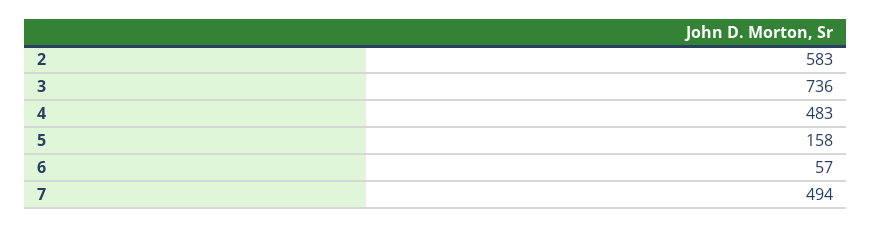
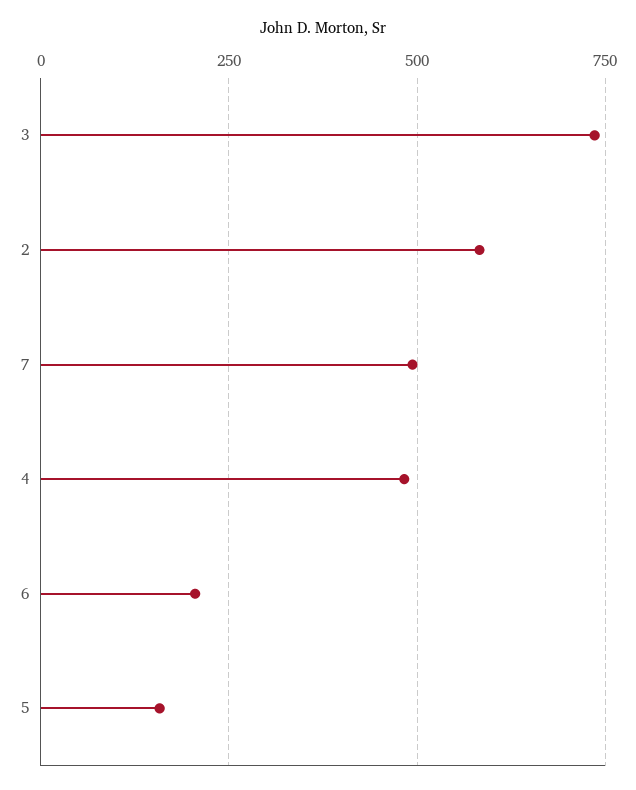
6: 57 -> 200

